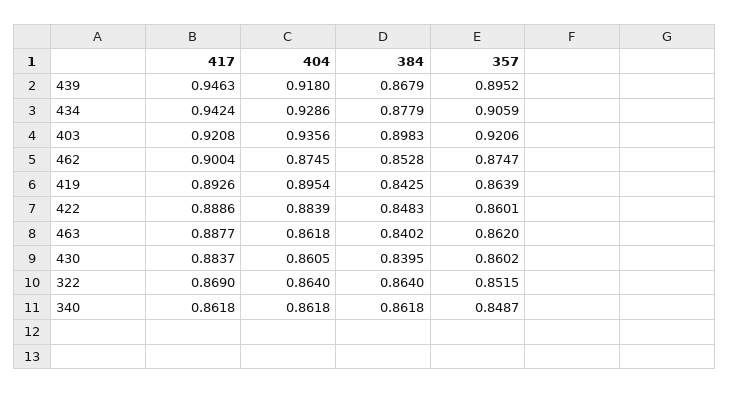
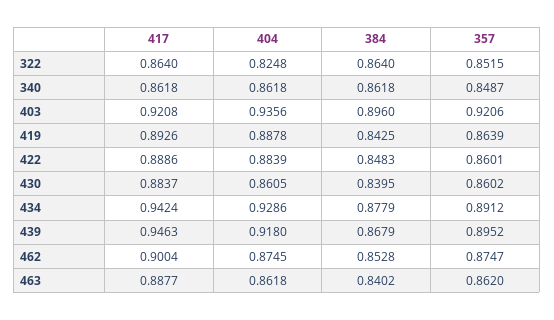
357, 434: 0.9059 -> 0.8912
384, 403: 0.8983 -> 0.896
404, 419: 0.8954 -> 0.8878
417, 322: 0.869 -> 0.864
404, 322: 0.864 -> 0.8248

